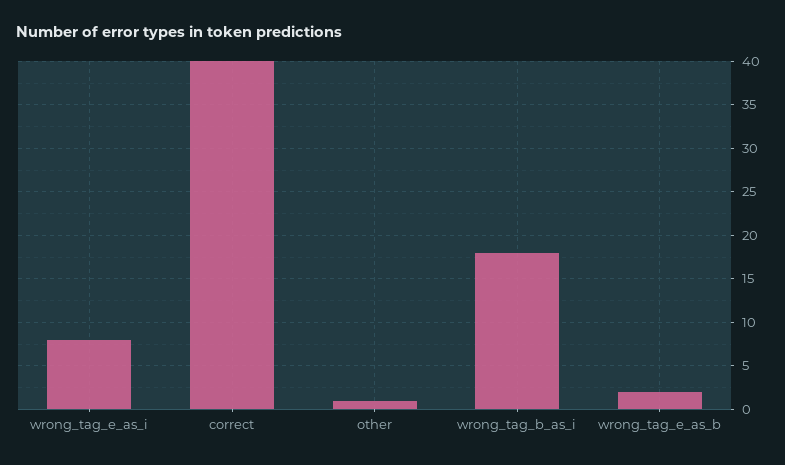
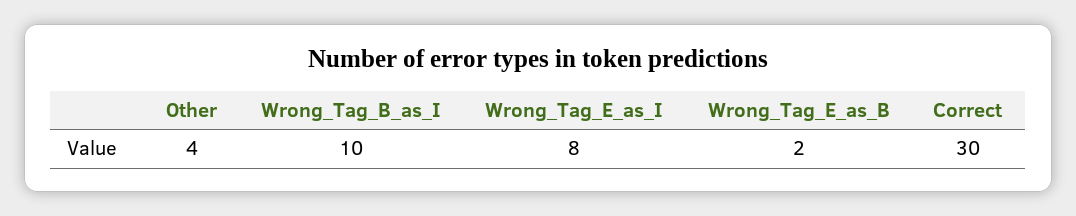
correct: 40 -> 30
other: 1 -> 4
wrong_tag_b_as_i: 18 -> 10

